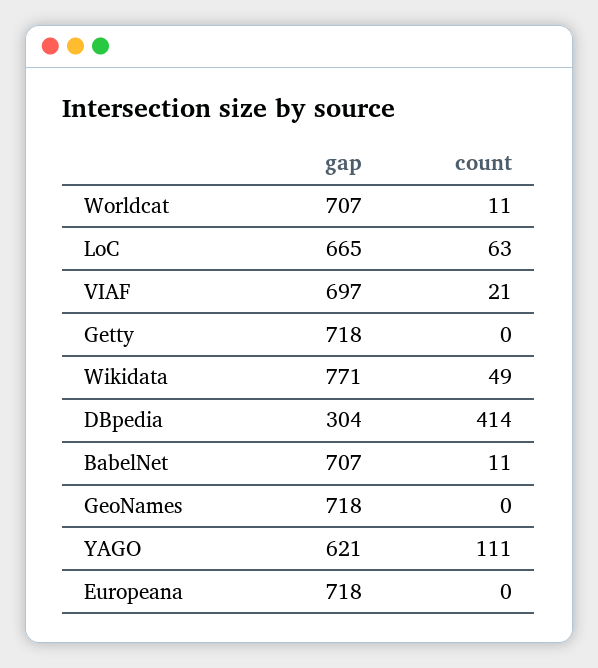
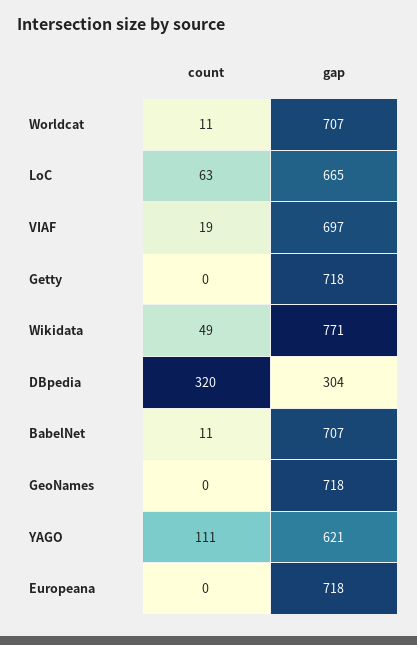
count, VIAF: 21 -> 19
count, DBpedia: 414 -> 320

